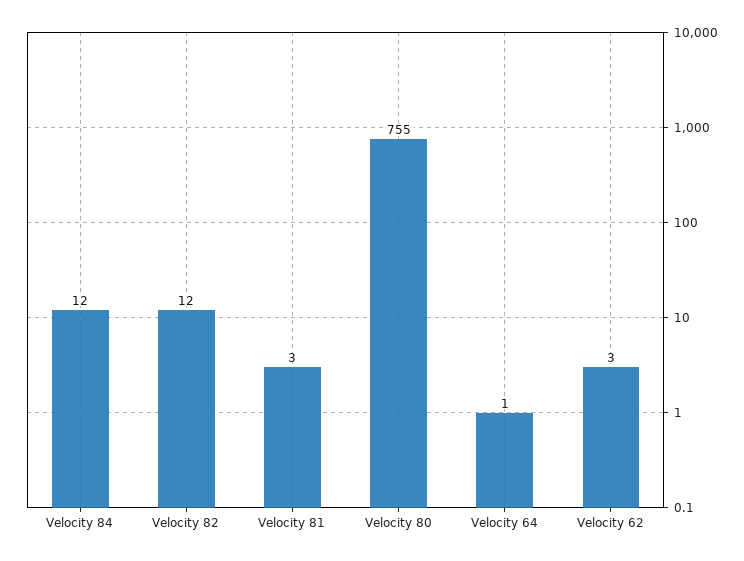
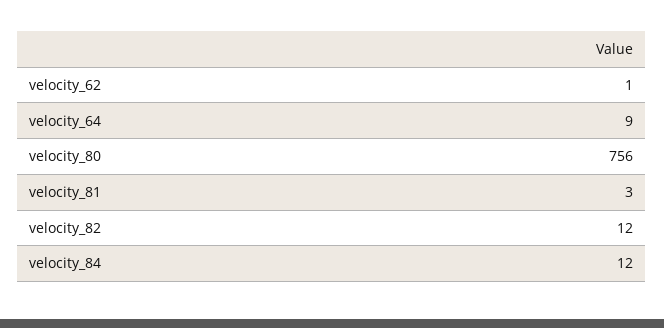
Velocity 80: 755 -> 756
Velocity 64: 1 -> 9
Velocity 62: 3 -> 1

